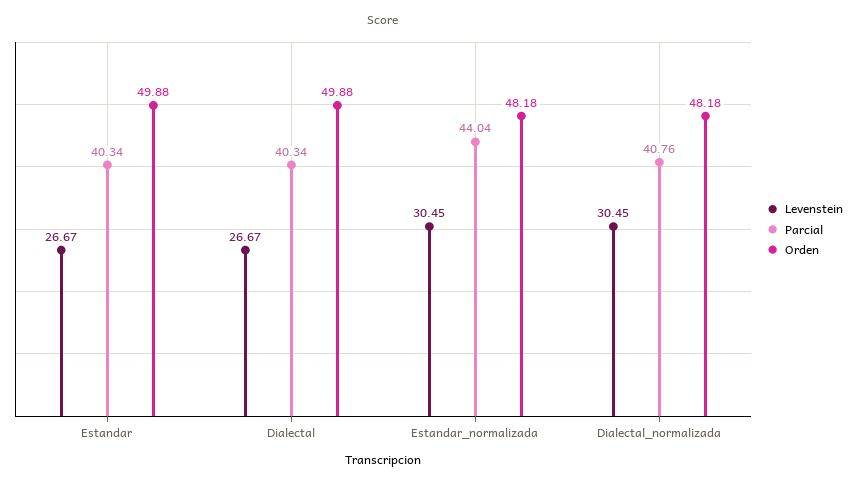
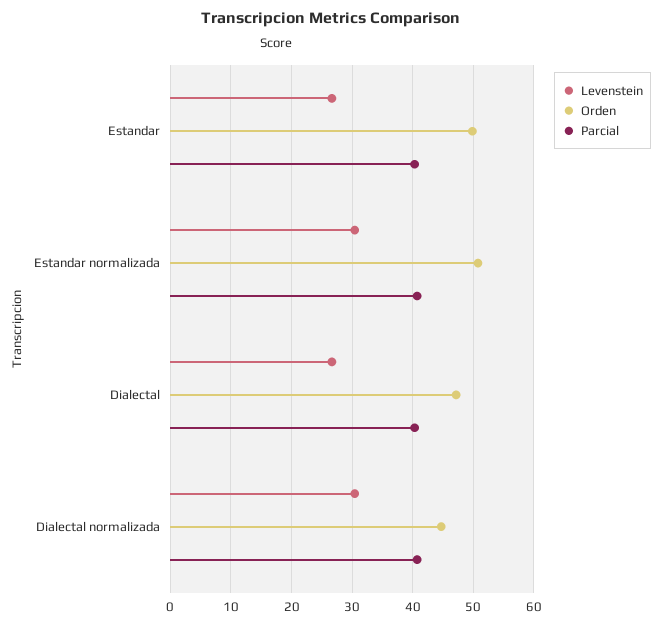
Orden, Dialectal: 49.88 -> 47
Parcial, Estandar_normalizada: 44.04 -> 41
Orden, Estandar_normalizada: 48.18 -> 51
Orden, Dialectal_normalizada: 48.18 -> 45

